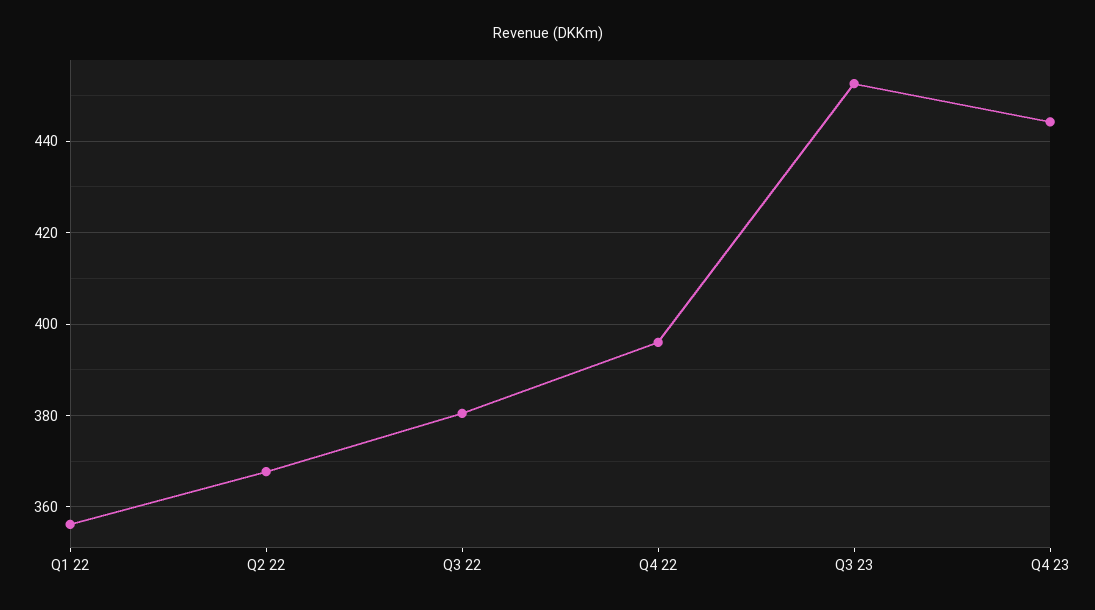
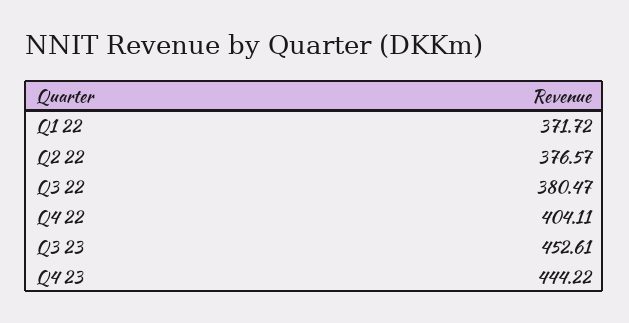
Q1 22: 356 -> 371.72
Q2 22: 368 -> 376.57
Q4 22: 396 -> 404.11

